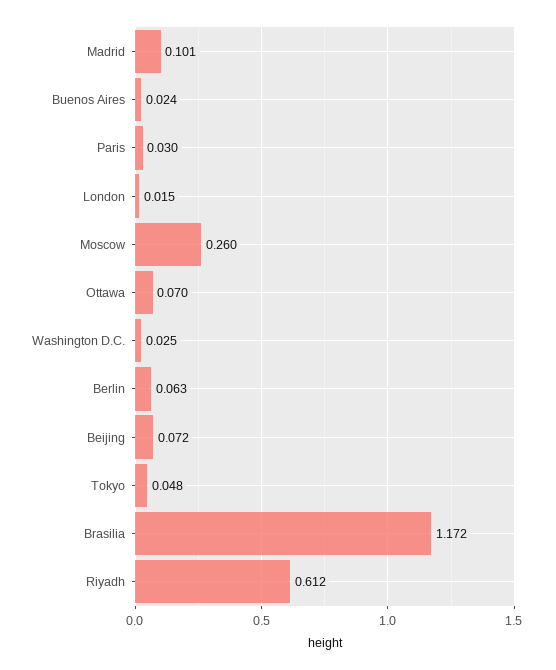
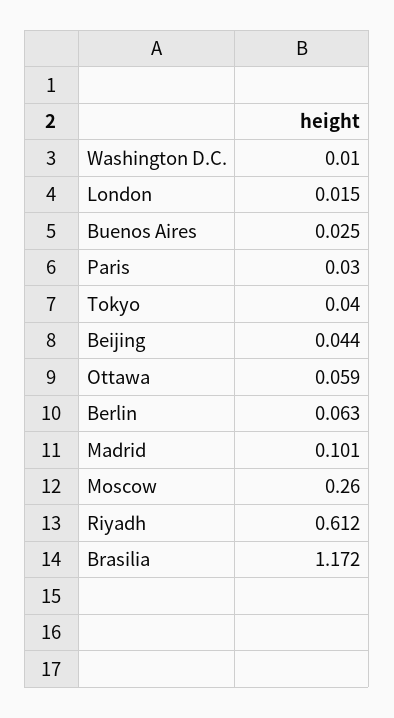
Buenos Aires: 0.024 -> 0.025
Ottawa: 0.07 -> 0.059
Washington D.C.: 0.025 -> 0.01
Beijing: 0.072 -> 0.044
Tokyo: 0.048 -> 0.04

